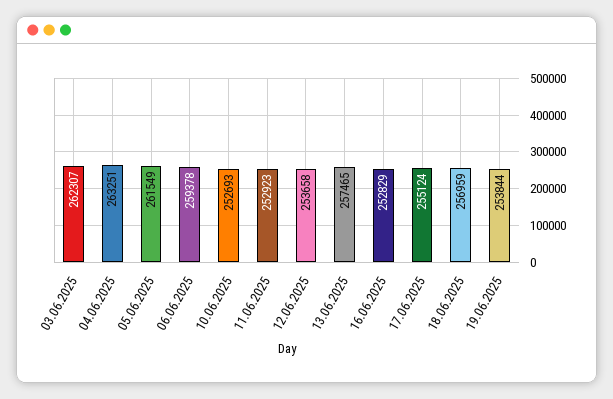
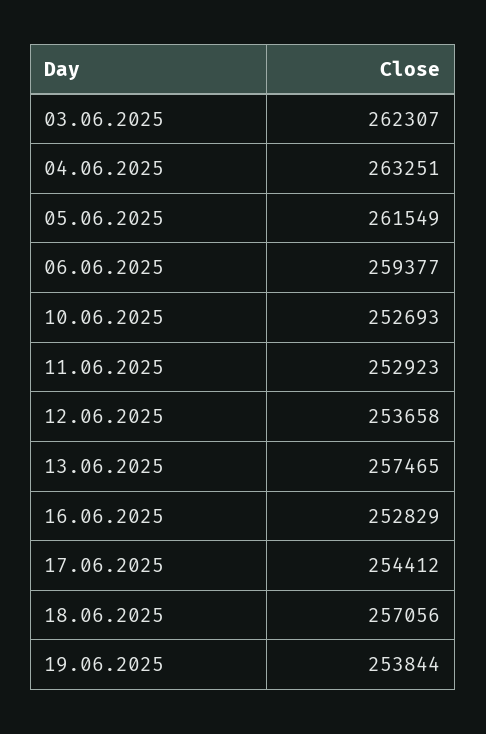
06.06.2025: 259378 -> 259377
17.06.2025: 255124 -> 254412
18.06.2025: 256959 -> 257056

